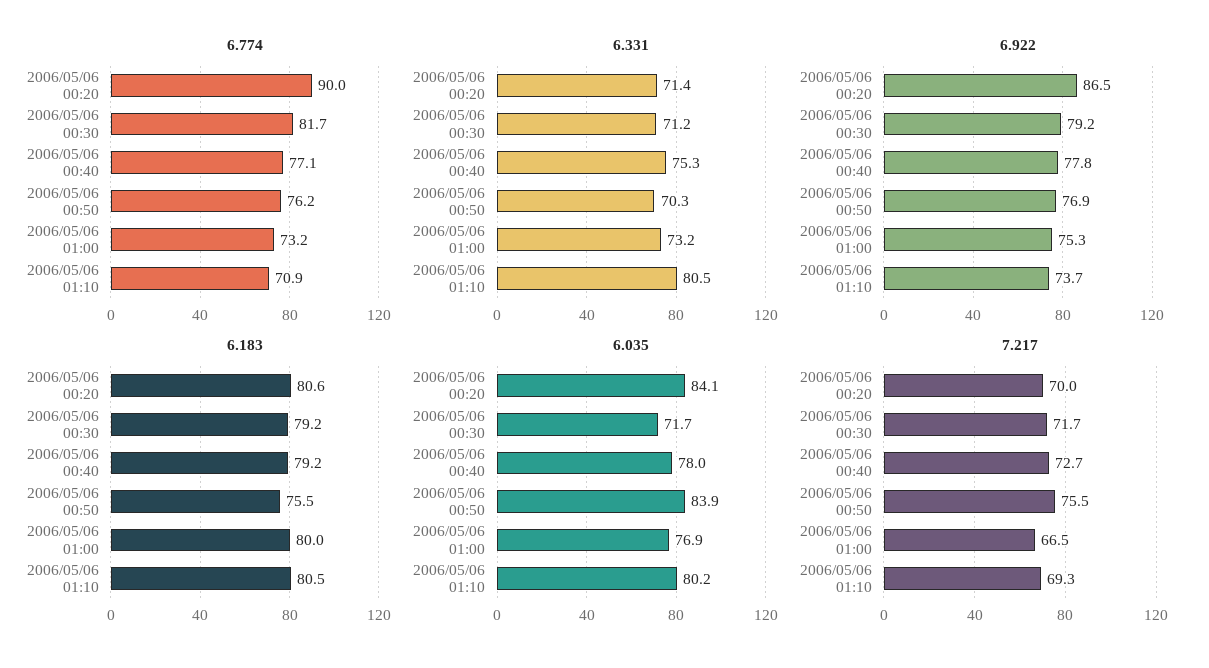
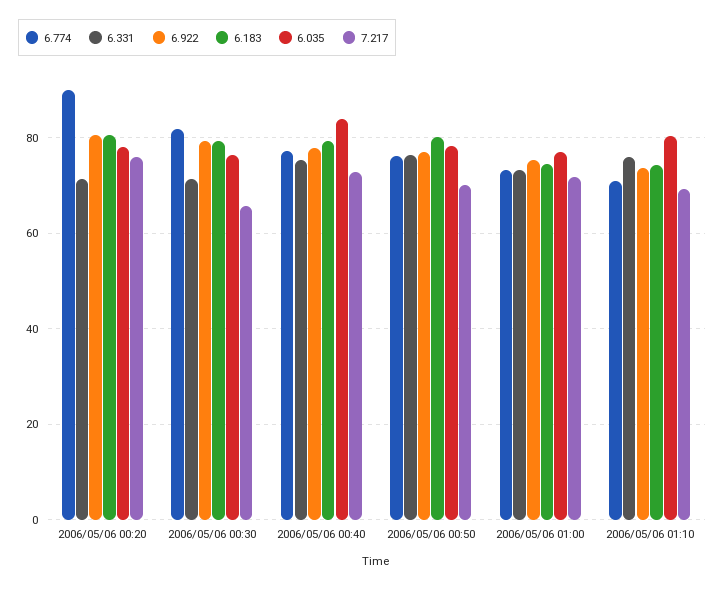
6.331, 2006/05/06 00:50: 70.3 -> 76
6.331, 2006/05/06 01:10: 80.5 -> 76
6.922, 2006/05/06 00:20: 86.5 -> 80
6.183, 2006/05/06 00:50: 75.5 -> 80
6.183, 2006/05/06 01:00: 80 -> 74
6.183, 2006/05/06 01:10: 80.5 -> 74
6.035, 2006/05/06 00:20: 84.1 -> 78
6.035, 2006/05/06 00:30: 71.7 -> 76
6.035, 2006/05/06 00:40: 78 -> 84
6.035, 2006/05/06 00:50: 83.9 -> 78
7.217, 2006/05/06 00:20: 70 -> 76
7.217, 2006/05/06 00:30: 71.7 -> 66
7.217, 2006/05/06 00:50: 75.5 -> 70
7.217, 2006/05/06 01:00: 66.5 -> 72

